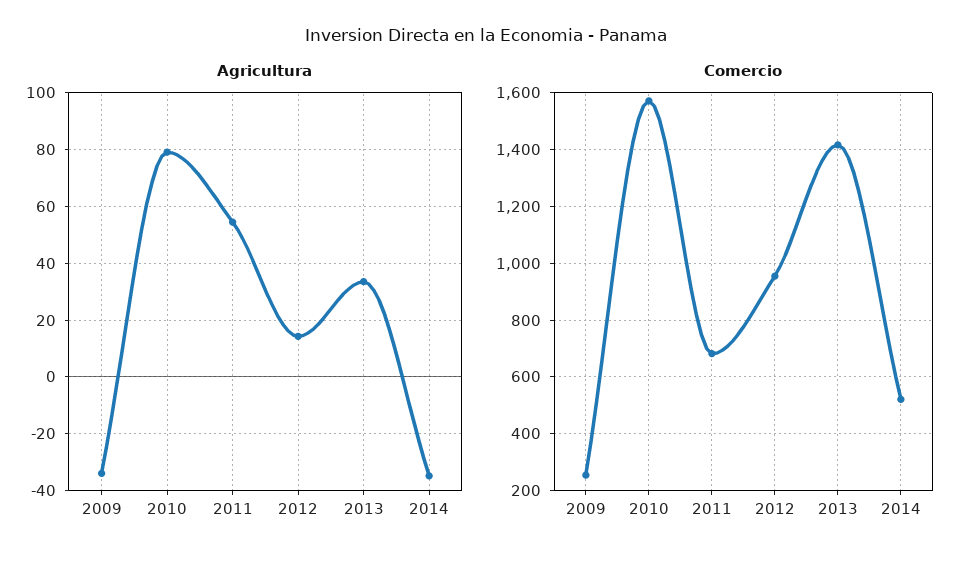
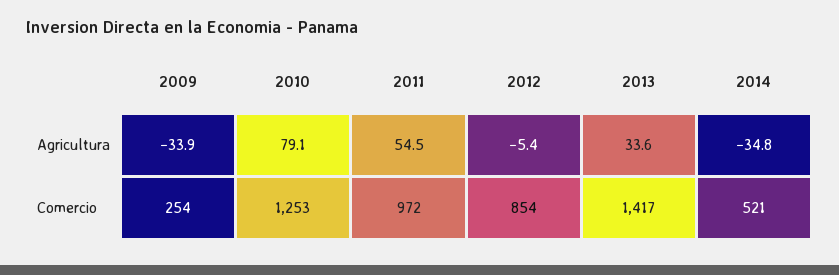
Agricultura, 2012: 15 -> -5.4
Comercio, 2010: 1575 -> 1253
Comercio, 2011: 675 -> 972
Comercio, 2012: 950 -> 854

